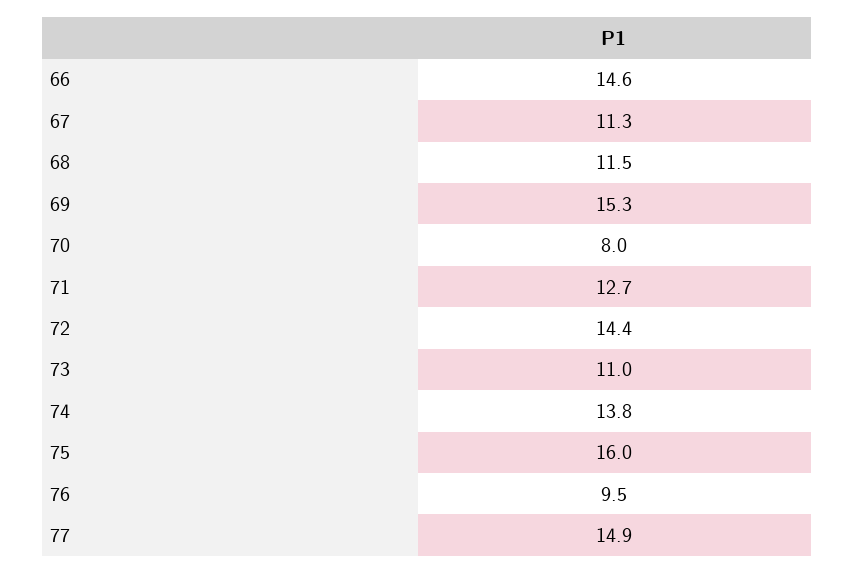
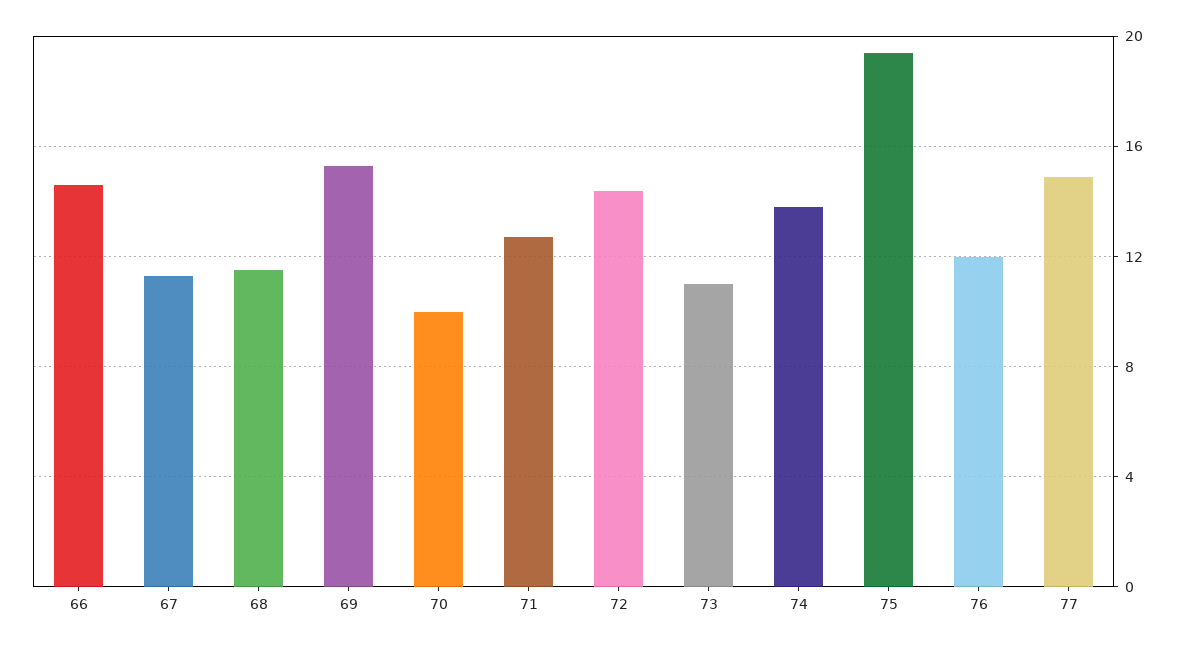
70: 8 -> 10
75: 16 -> 19.5
76: 9.5 -> 12

